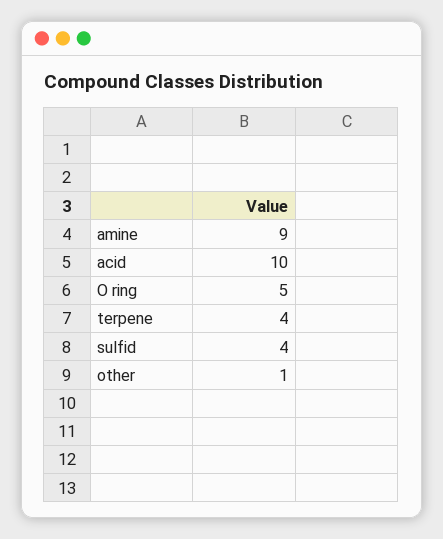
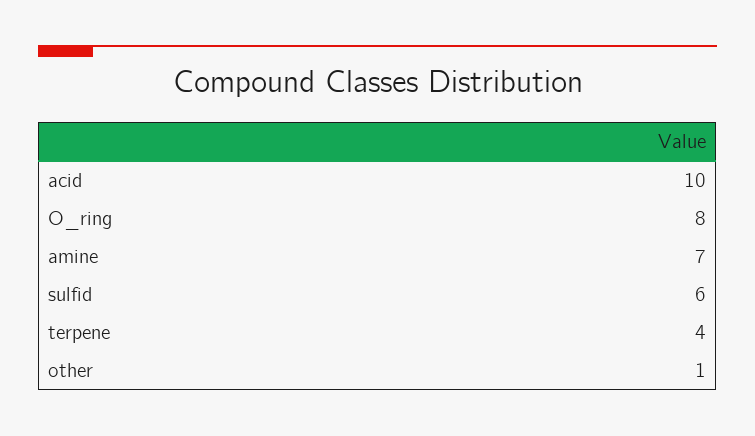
amine: 9 -> 7
O ring: 5 -> 8
sulfid: 4 -> 6

